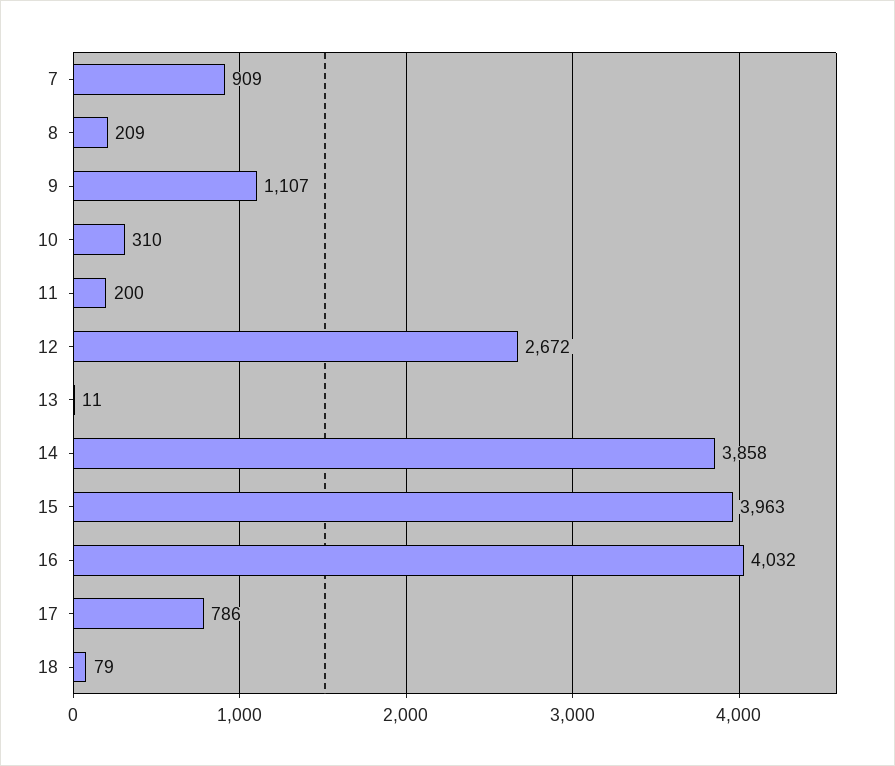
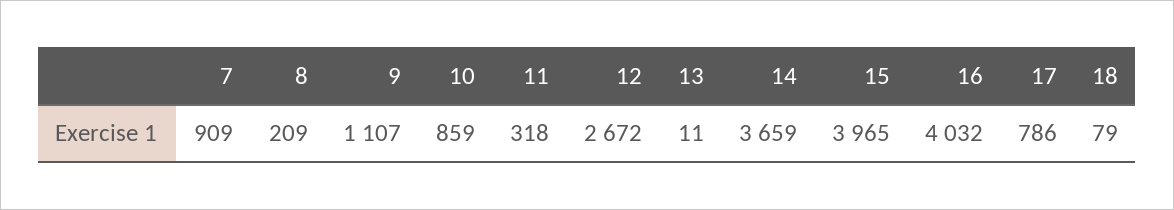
10: 310 -> 859
11: 200 -> 318
14: 3858 -> 3659
15: 3963 -> 3965

